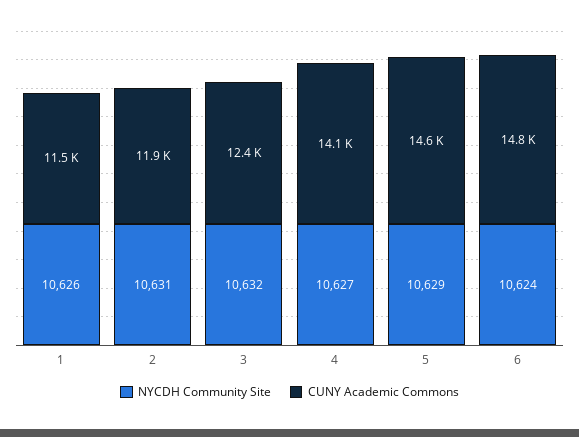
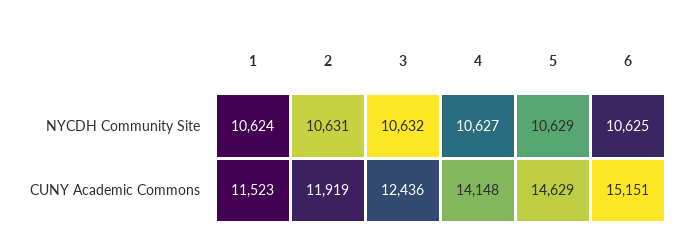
NYCDH Community Site, 1: 10626 -> 10624
NYCDH Community Site, 6: 10624 -> 10625
CUNY Academic Commons, 6: 14800 -> 15151

